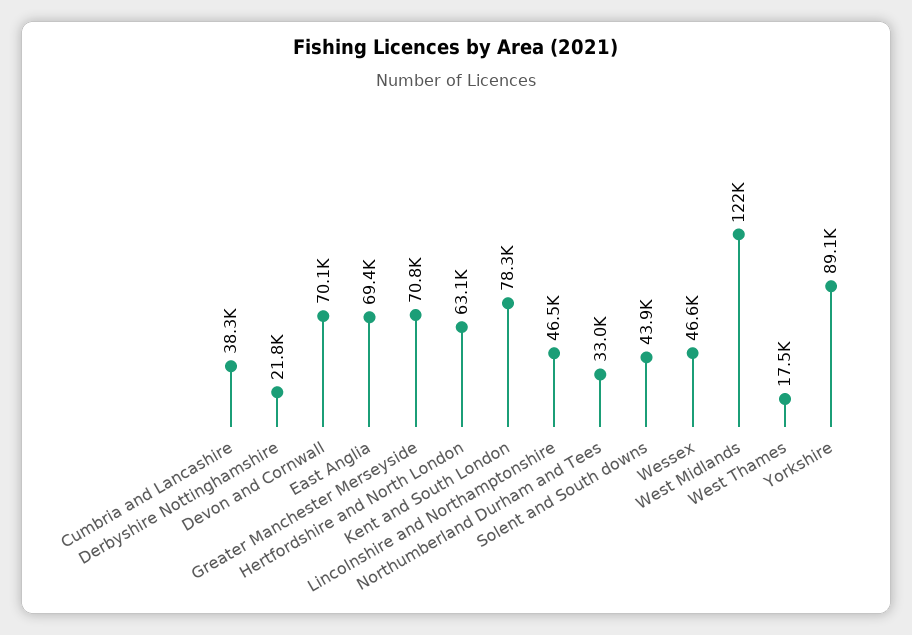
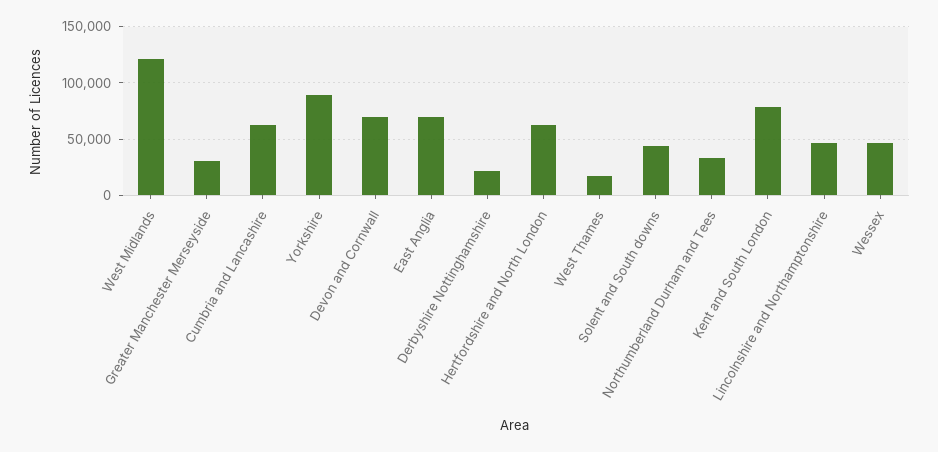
Cumbria and Lancashire: 38300 -> 60000
Greater Manchester Merseyside: 70800 -> 30000

